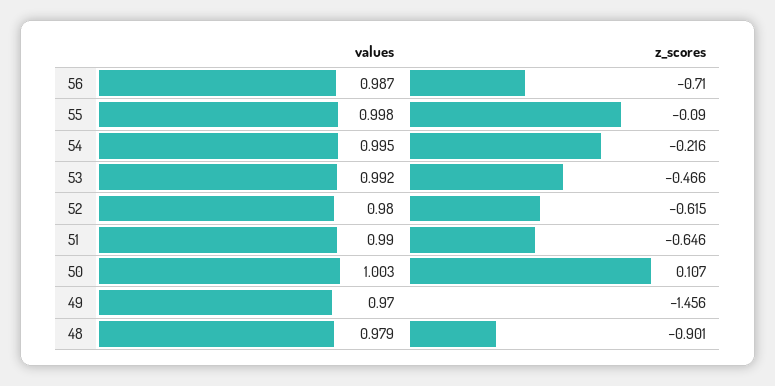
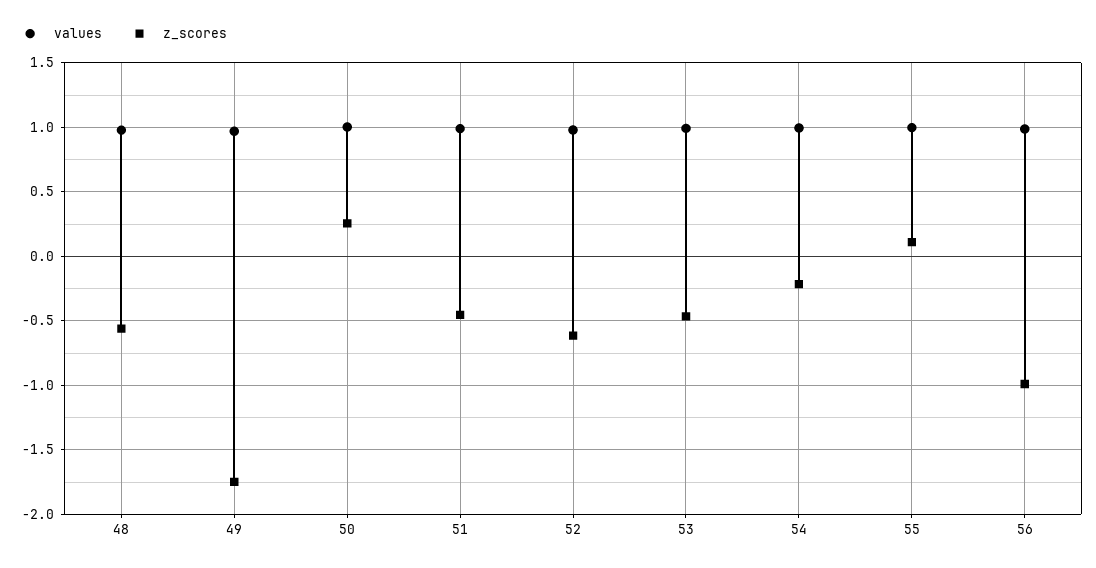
z_scores, 56: -0.71 -> -1
z_scores, 55: -0.09 -> 0.1
z_scores, 51: -0.646 -> -0.45
z_scores, 50: 0.107 -> 0.25
z_scores, 49: -1.456 -> -1.75
z_scores, 48: -0.901 -> -0.55

